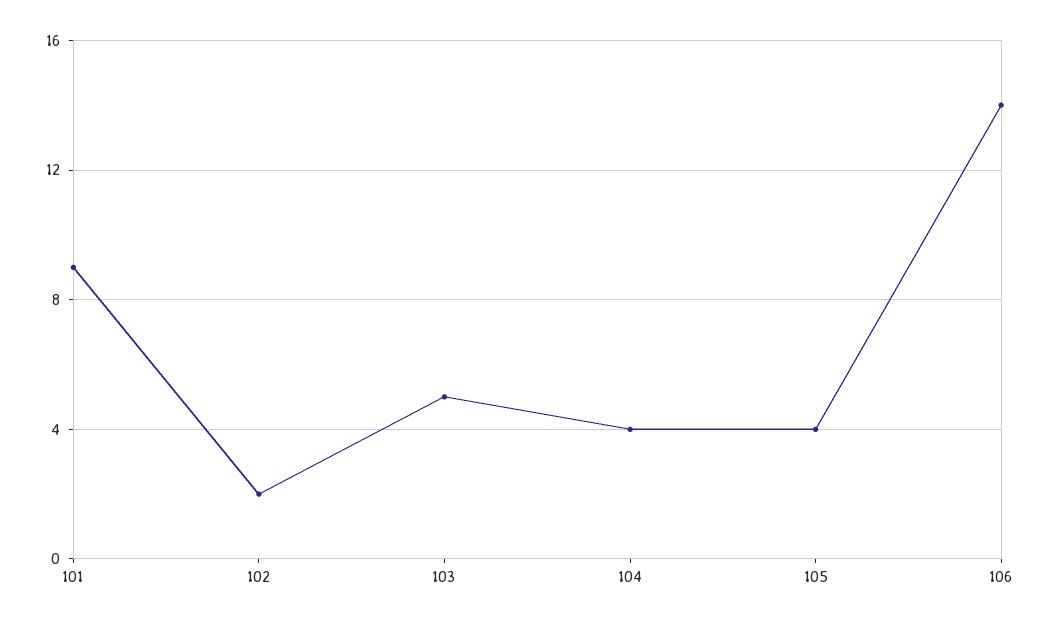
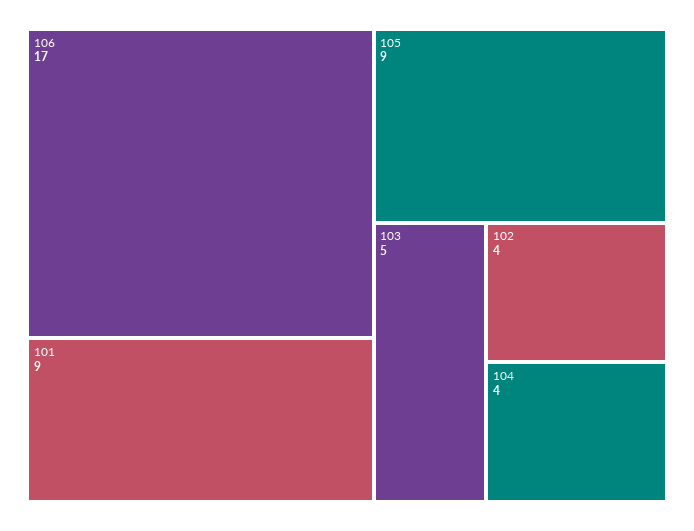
102: 2 -> 4
105: 4 -> 9
106: 14 -> 17

